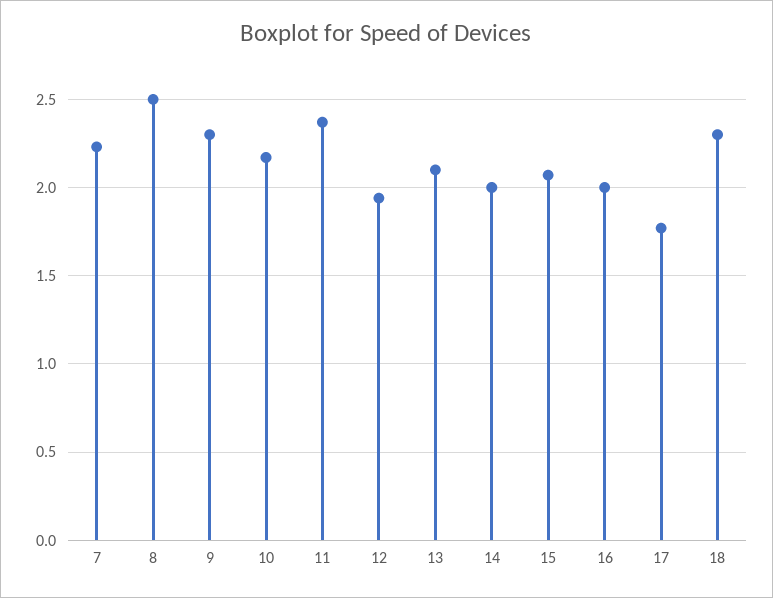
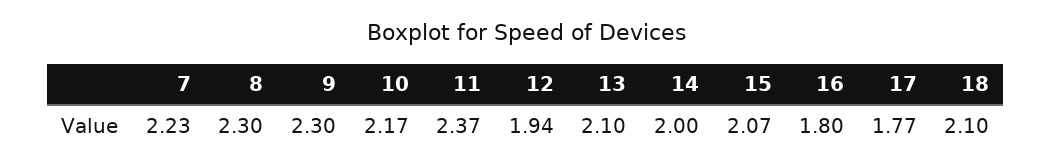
8: 2.5 -> 2.3
16: 2 -> 1.8
18: 2.3 -> 2.1

